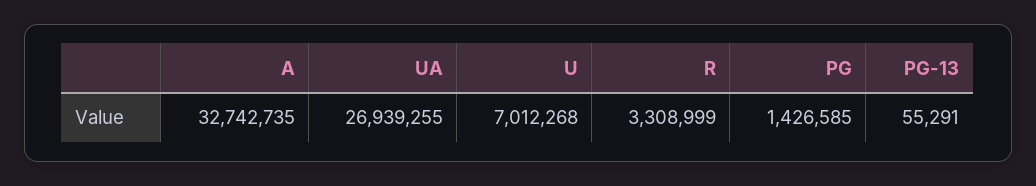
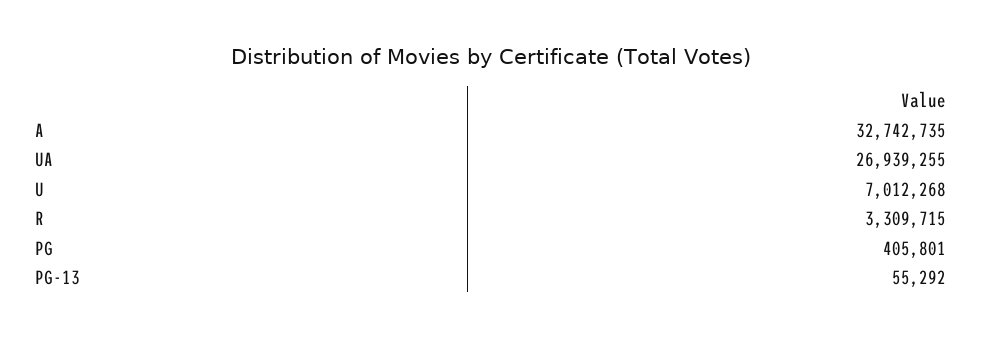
R: 3308999 -> 3309715
PG: 1426585 -> 405801
PG-13: 55291 -> 55292

